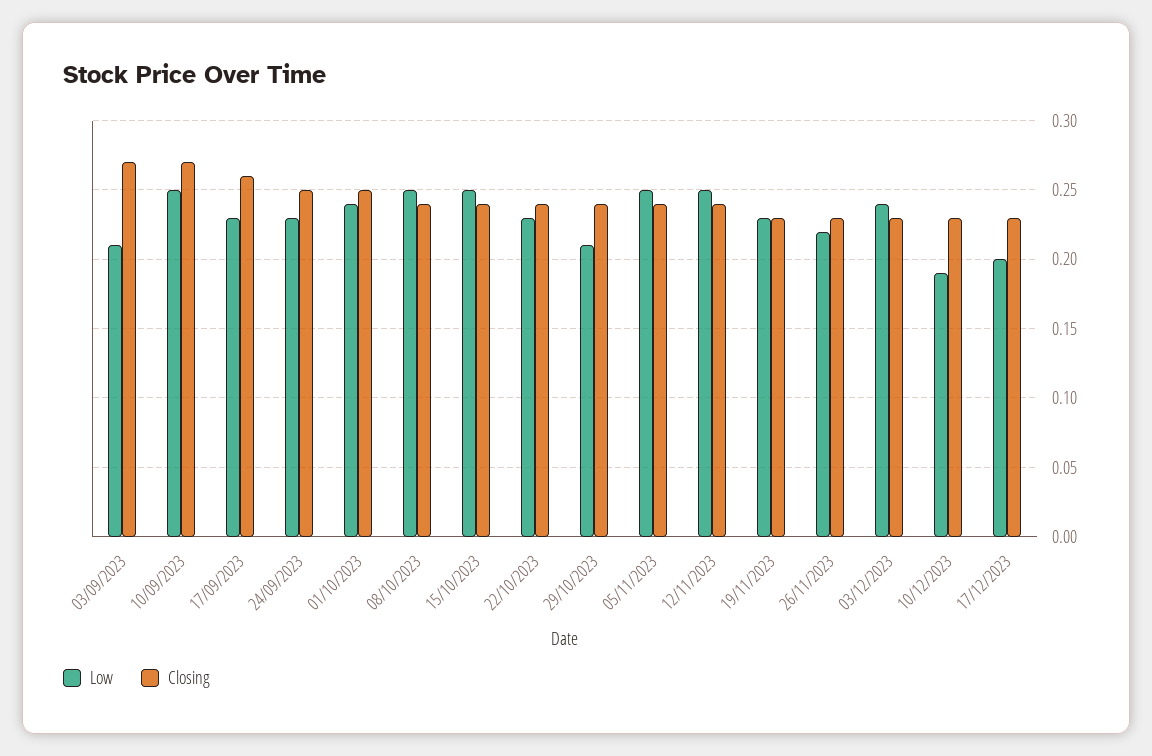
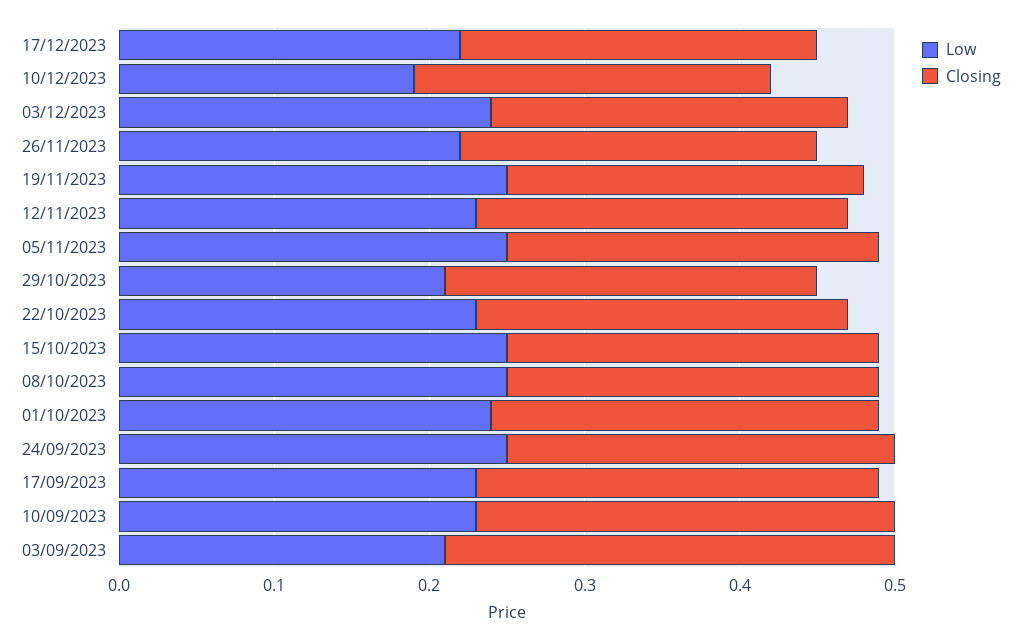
Closing, 03/09/2023: 0.27 -> 0.29
Low, 10/09/2023: 0.25 -> 0.23
Low, 24/09/2023: 0.23 -> 0.25
Low, 12/11/2023: 0.25 -> 0.23
Low, 19/11/2023: 0.23 -> 0.25
Low, 17/12/2023: 0.2 -> 0.22

